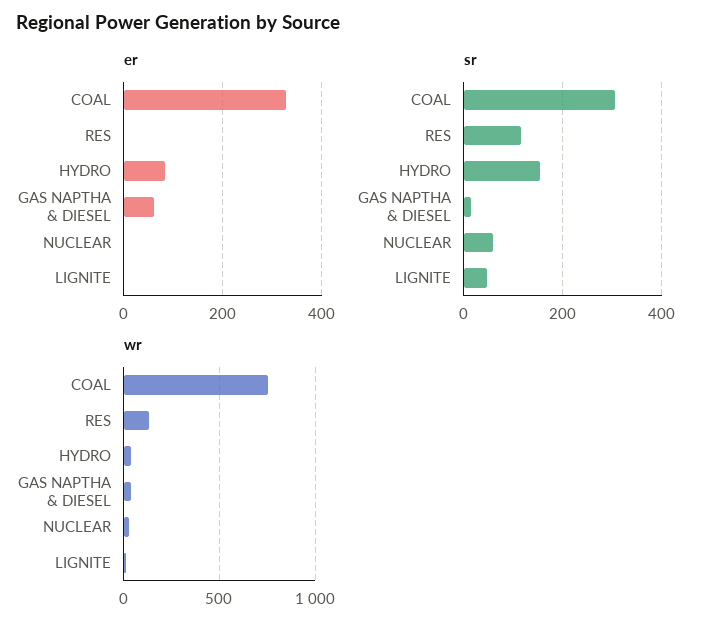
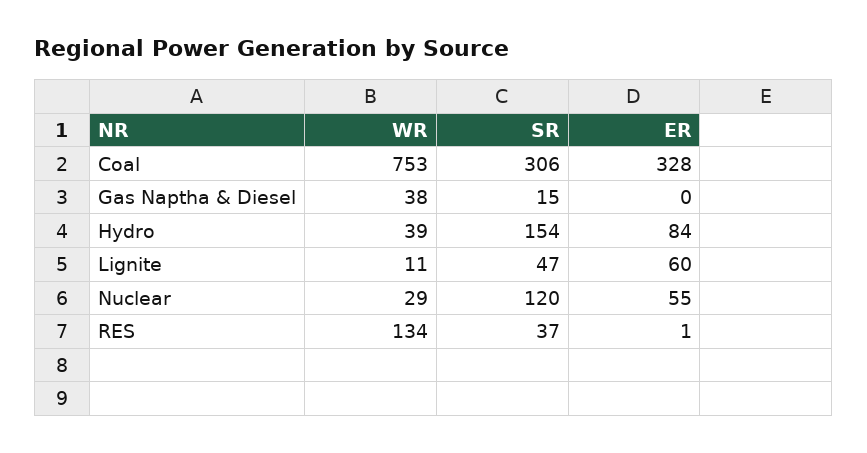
er, GAS NAPTHA & DIESEL: 60 -> 0
er, NUCLEAR: 0 -> 55
er, LIGNITE: 0 -> 60
sr, RES: 120 -> 37
sr, NUCLEAR: 60 -> 120

